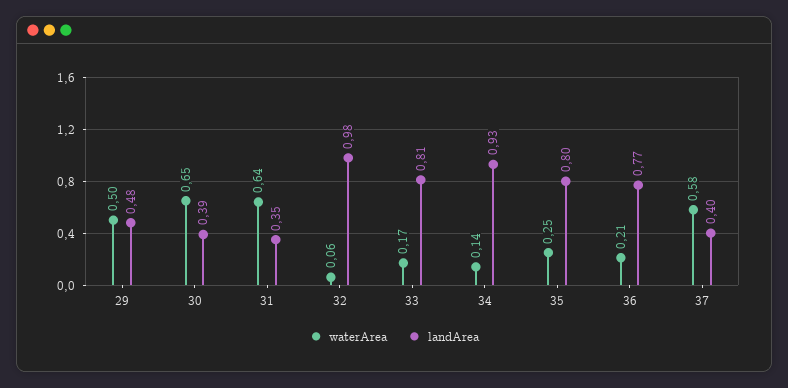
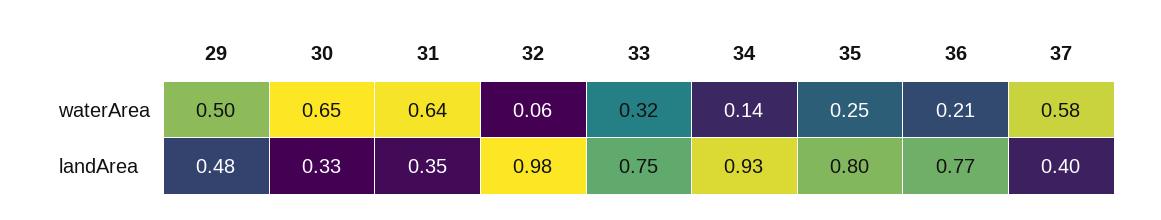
landArea, 30: 0.39 -> 0.33
waterArea, 33: 0.17 -> 0.32
landArea, 33: 0.81 -> 0.75

